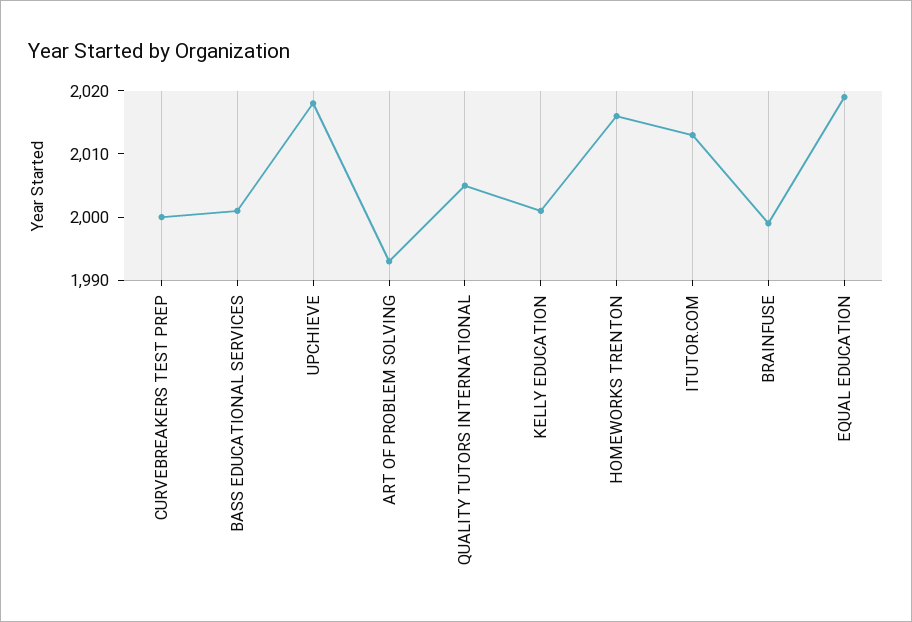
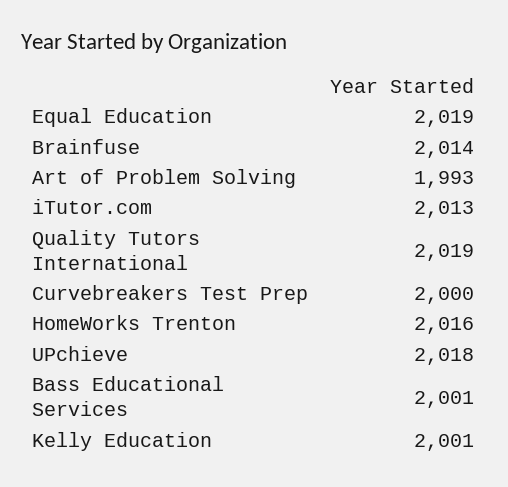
QUALITY TUTORS INTERNATIONAL: 2005 -> 2019
BRAINFUSE: 2000 -> 2014

